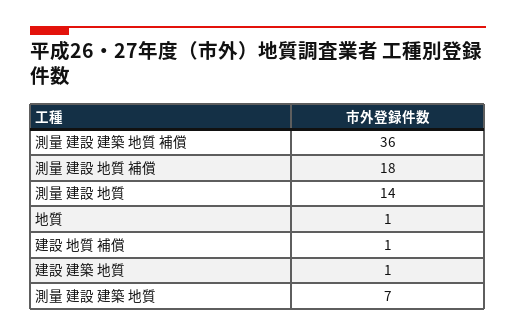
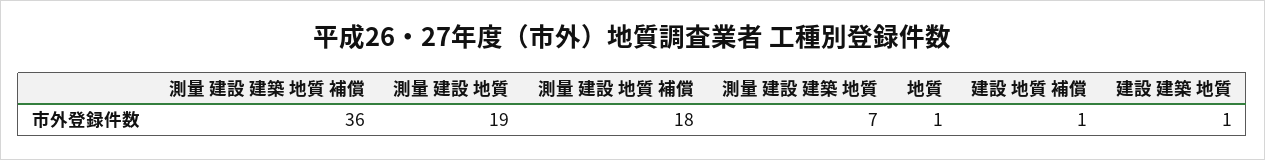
測量 建設 地質: 14 -> 19

